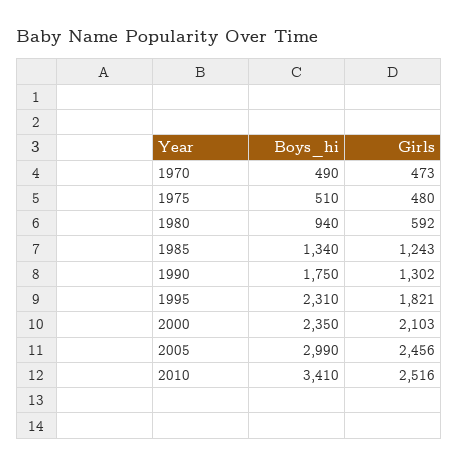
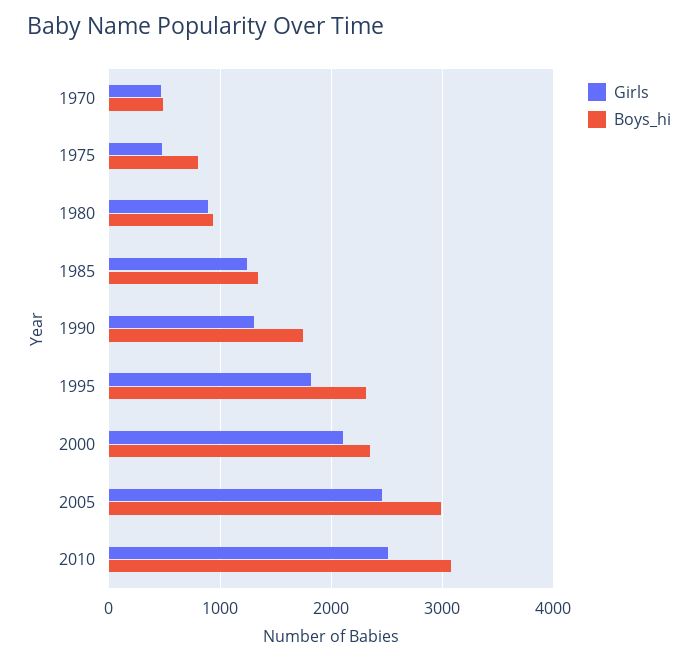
Boys_hi, 1975: 510 -> 800
Girls, 1980: 592 -> 900
Boys_hi, 2010: 3410 -> 3100

